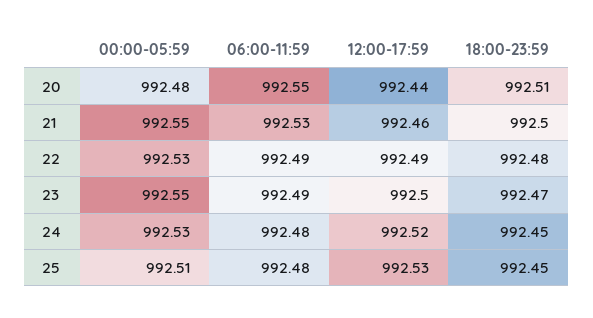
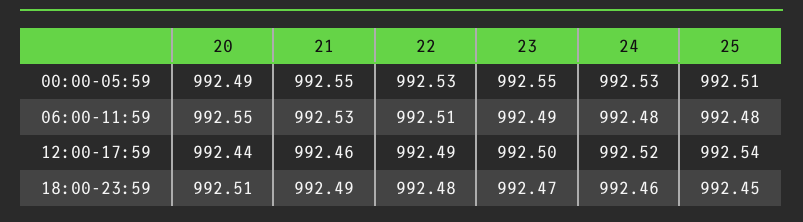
00:00-05:59, 20: 992.48 -> 992.49
18:00-23:59, 21: 992.5 -> 992.49
06:00-11:59, 22: 992.49 -> 992.51
18:00-23:59, 24: 992.45 -> 992.46
12:00-17:59, 25: 992.53 -> 992.54

